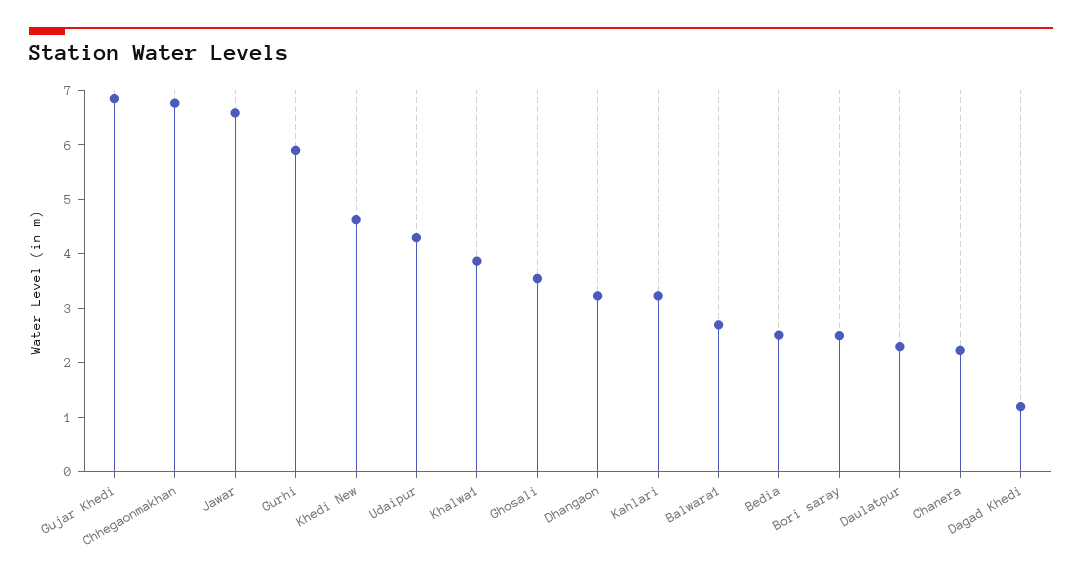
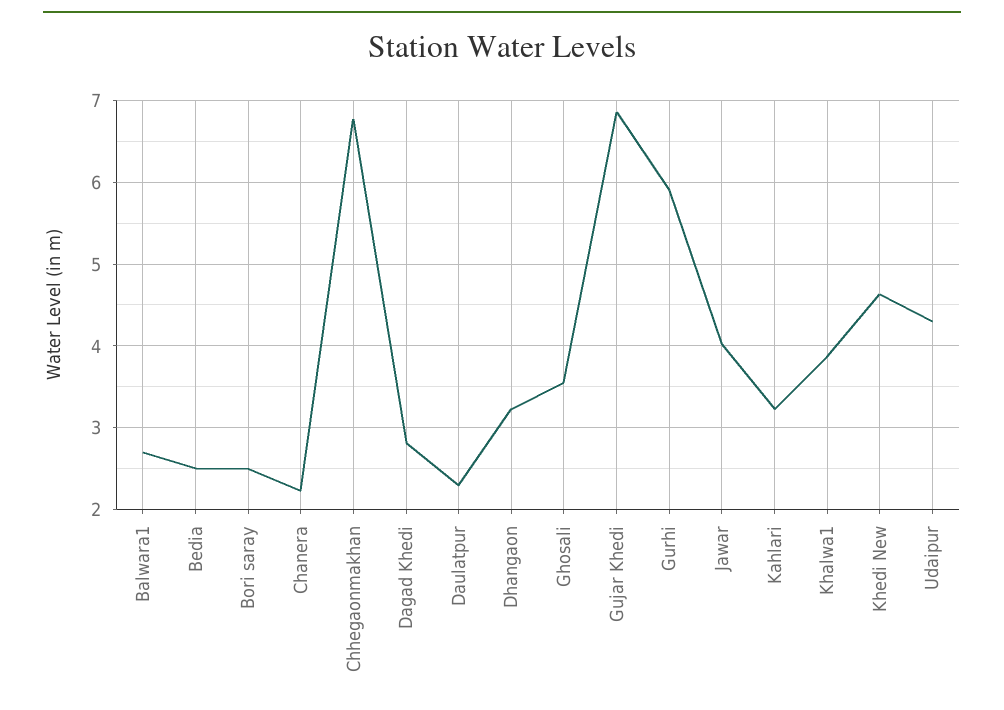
Jawar: 6.6 -> 4
Dagad Khedi: 1.2 -> 2.8

